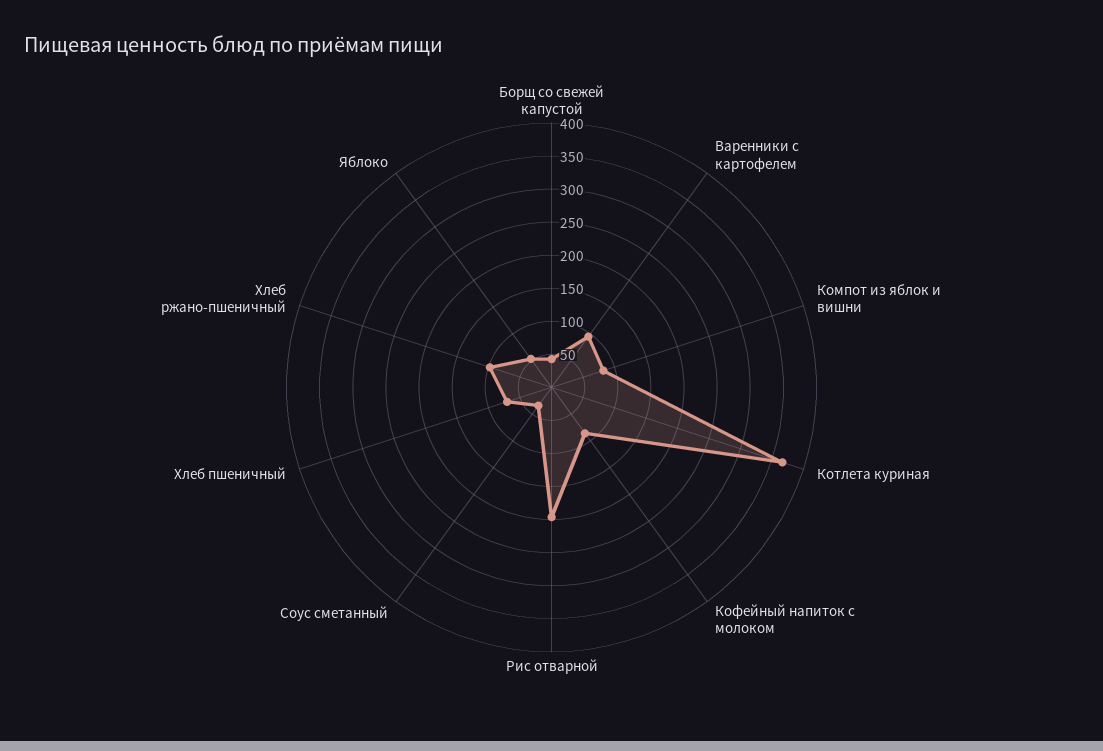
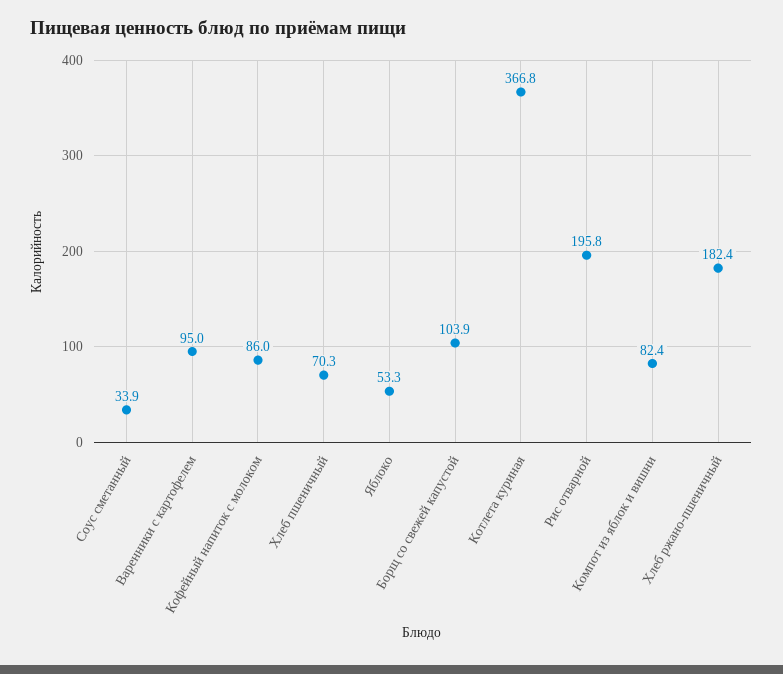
Борщ со свежей капустой: 50 -> 103.9
Хлеб ржано-пшеничный: 100 -> 182.4

